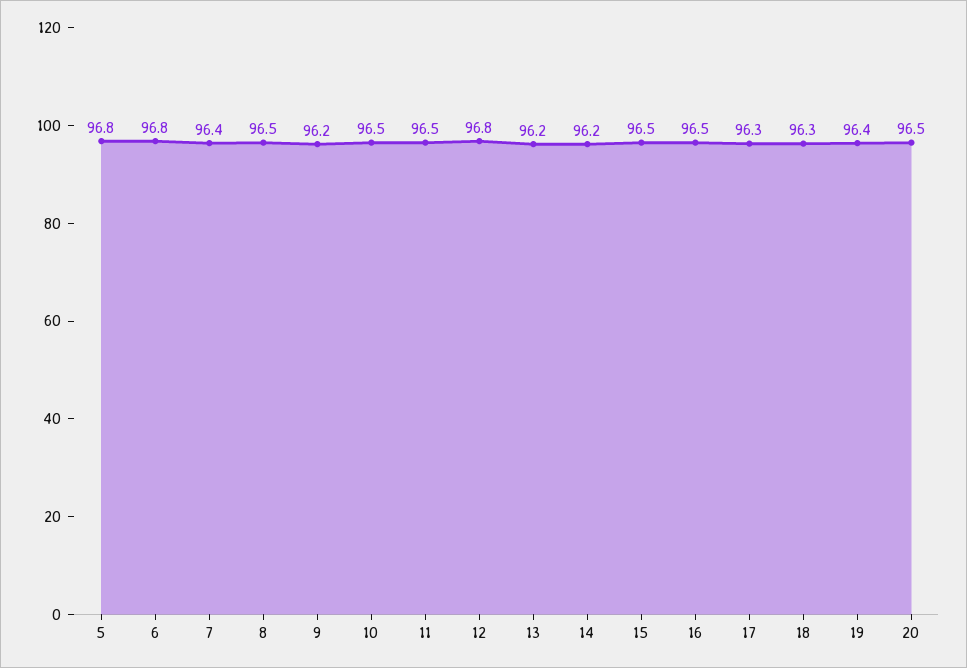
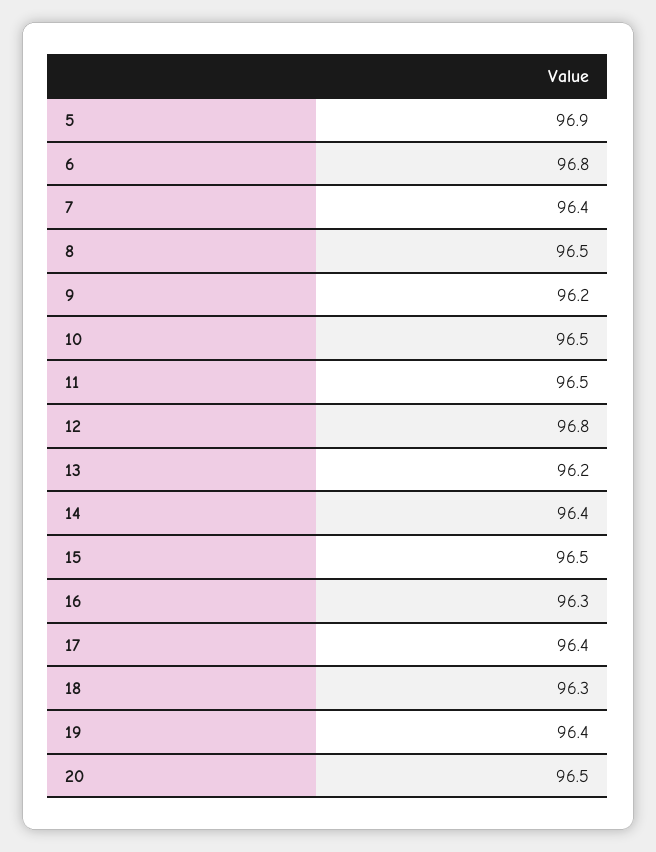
5: 96.8 -> 96.9
14: 96.2 -> 96.4
16: 96.5 -> 96.3
17: 96.3 -> 96.4

